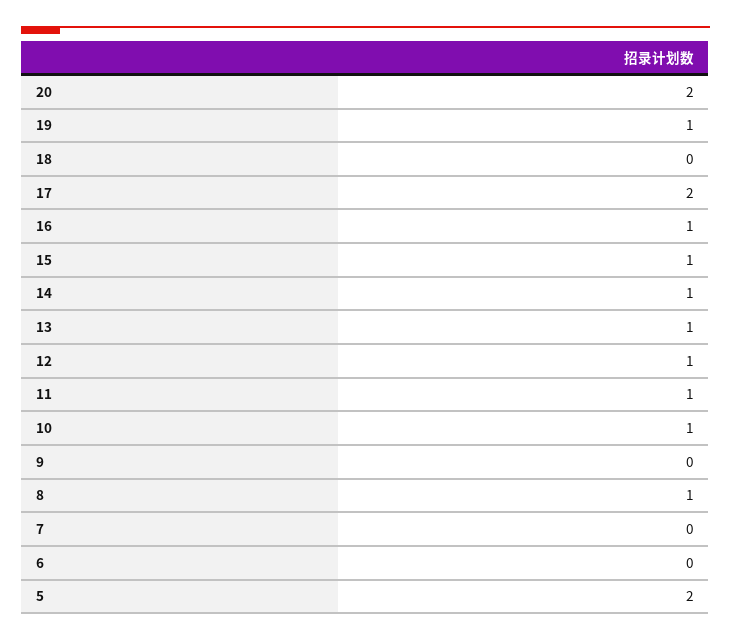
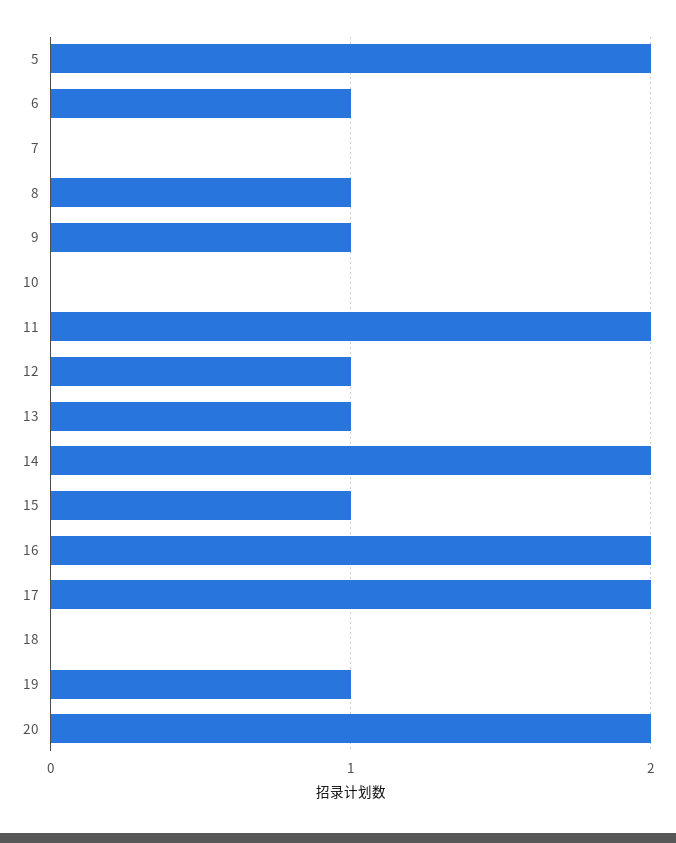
16: 1 -> 2
14: 1 -> 2
11: 1 -> 2
10: 1 -> 0
9: 0 -> 1
6: 0 -> 1

